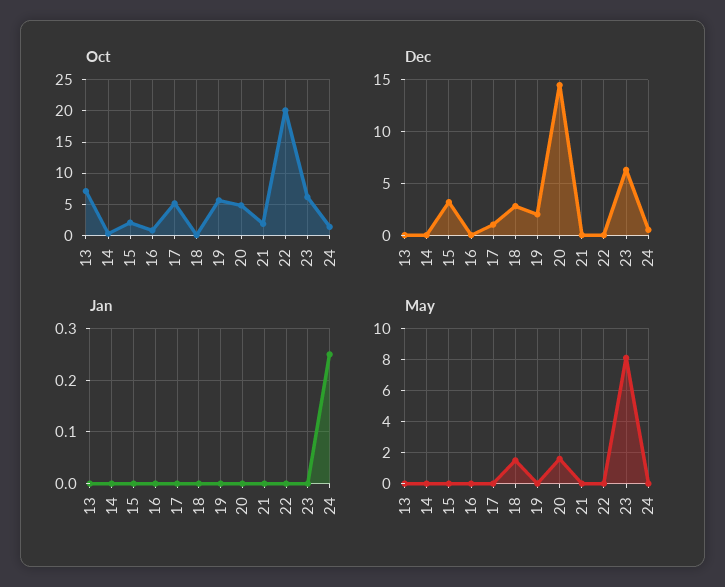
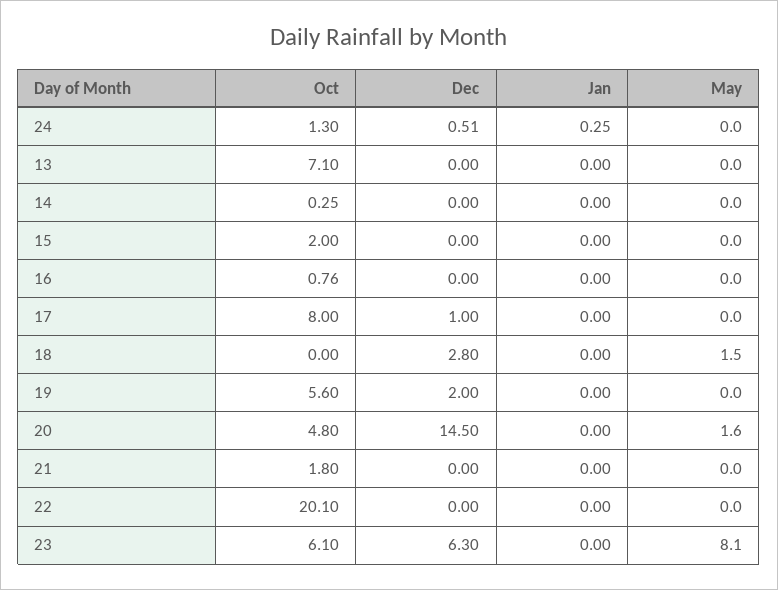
Oct, 17: 5 -> 8
Dec, 15: 3 -> 0

